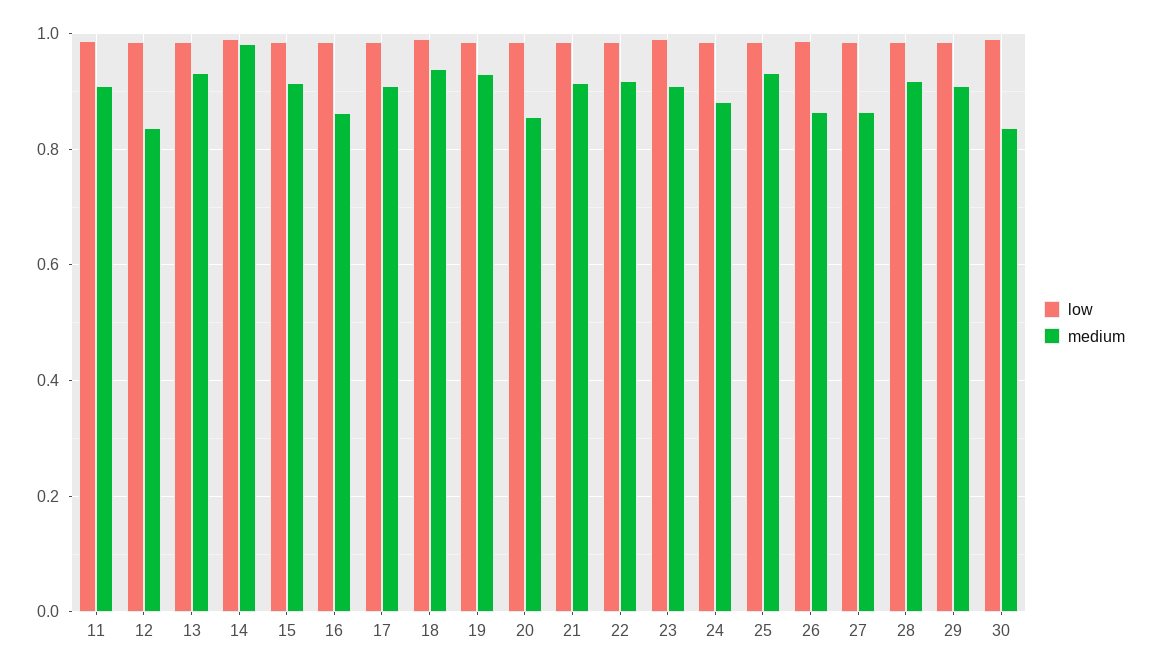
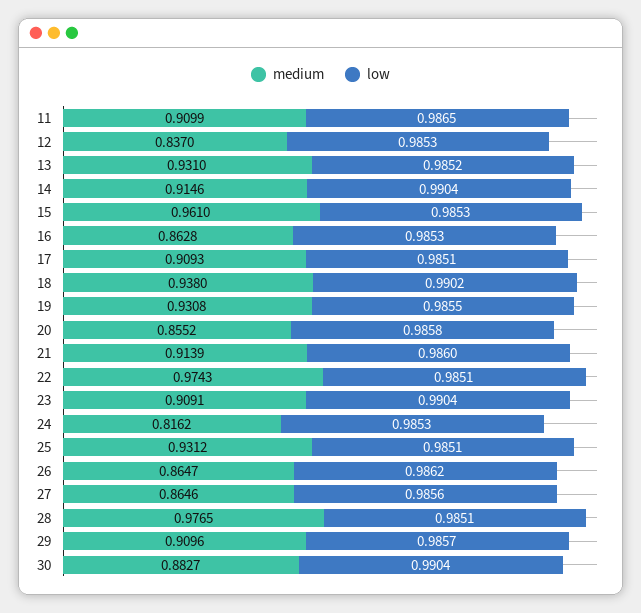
medium, 14: 0.98 -> 0.9146
medium, 15: 0.92 -> 0.961
medium, 22: 0.92 -> 0.9743
medium, 24: 0.88 -> 0.8162
medium, 28: 0.92 -> 0.9765
medium, 30: 0.84 -> 0.8827

